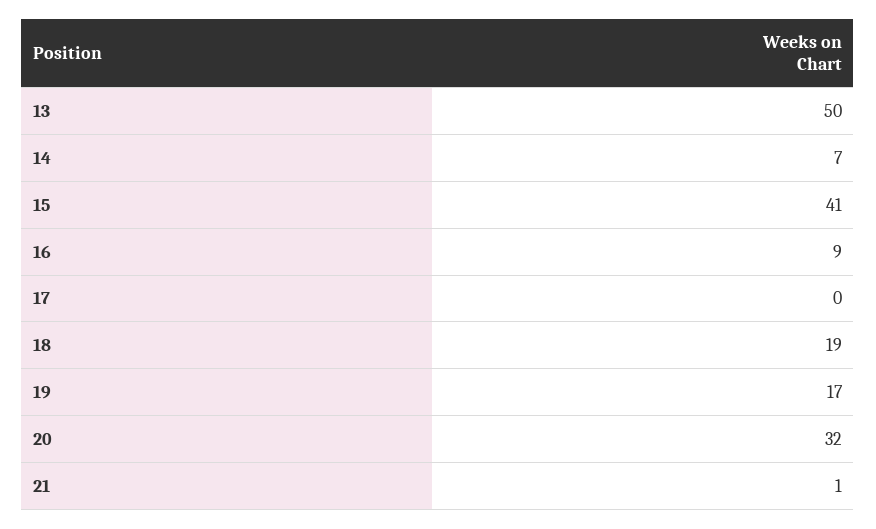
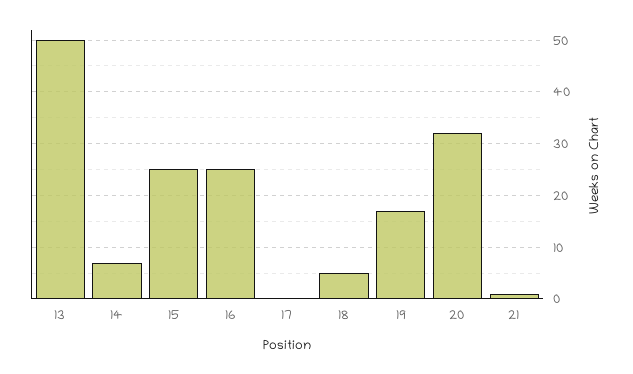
15: 41 -> 25
16: 9 -> 25
18: 19 -> 5

